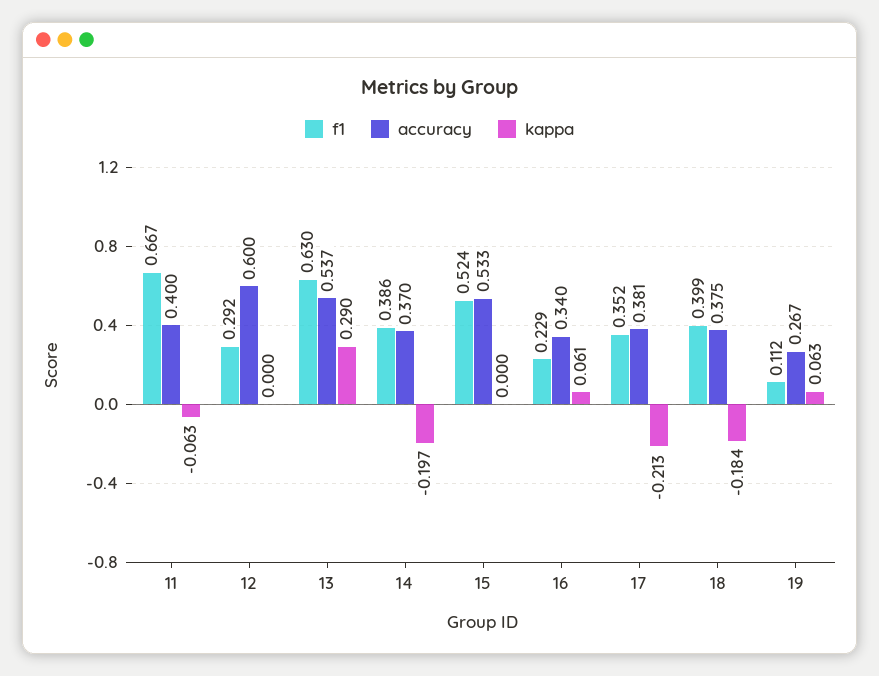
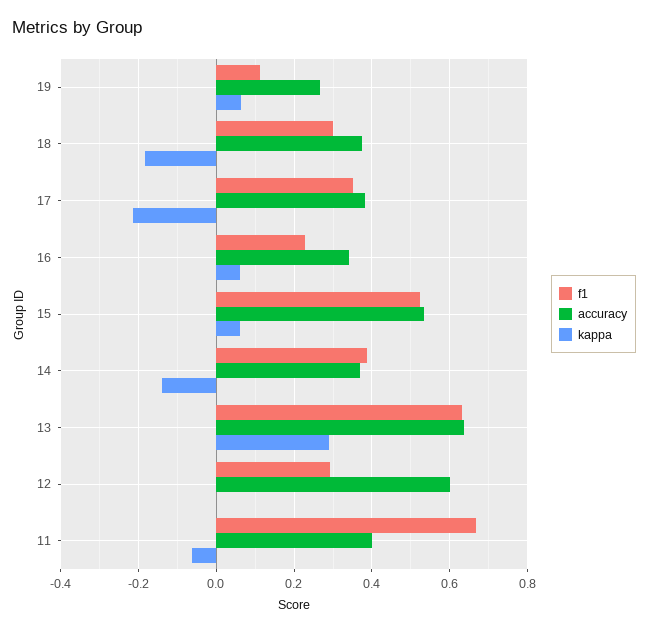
accuracy, 13: 0.537 -> 0.64
kappa, 14: -0.197 -> -0.14
kappa, 15: 0 -> 0.06
f1, 18: 0.399 -> 0.3

